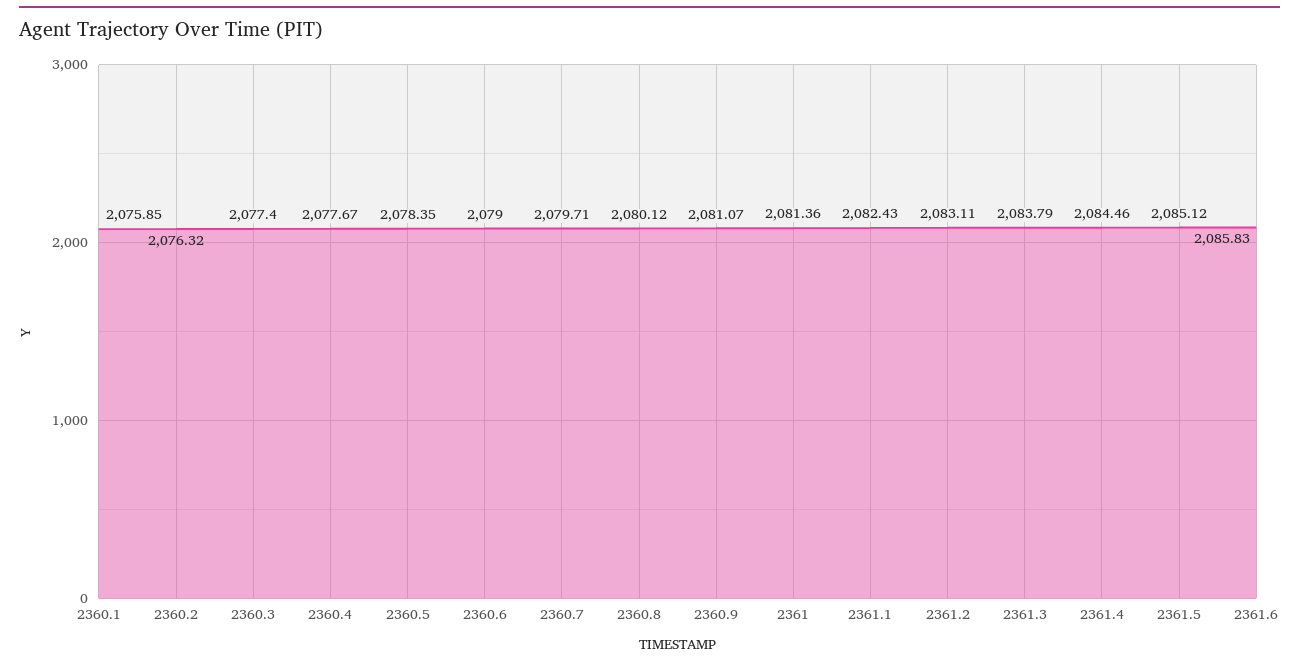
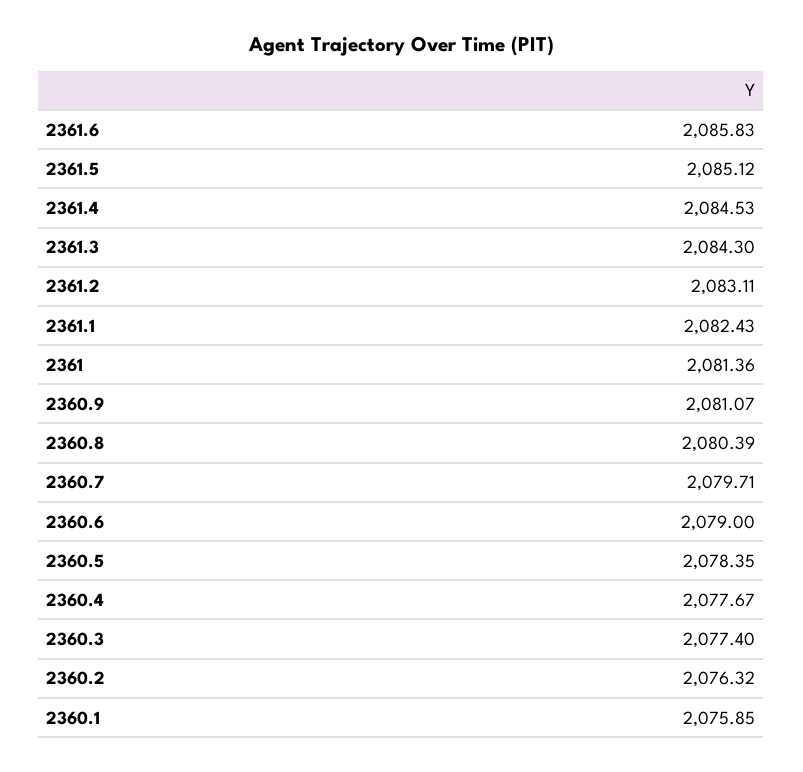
2360.8: 2080.12 -> 2080.39
2361.3: 2083.79 -> 2084.3
2361.4: 2084.46 -> 2084.53

